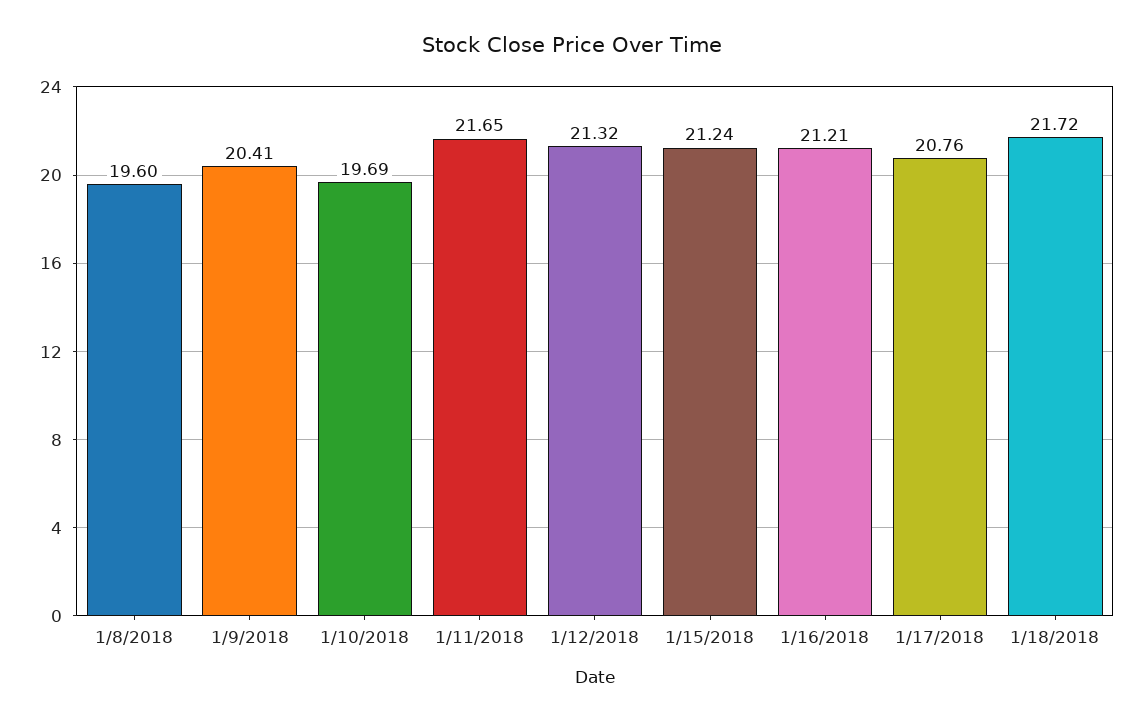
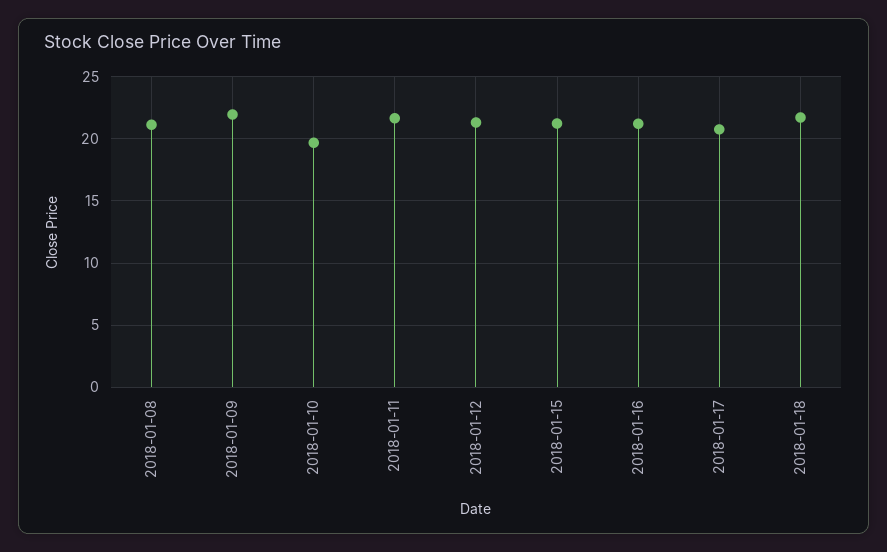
1/8/2018: 19.6 -> 21
1/9/2018: 20.41 -> 22

